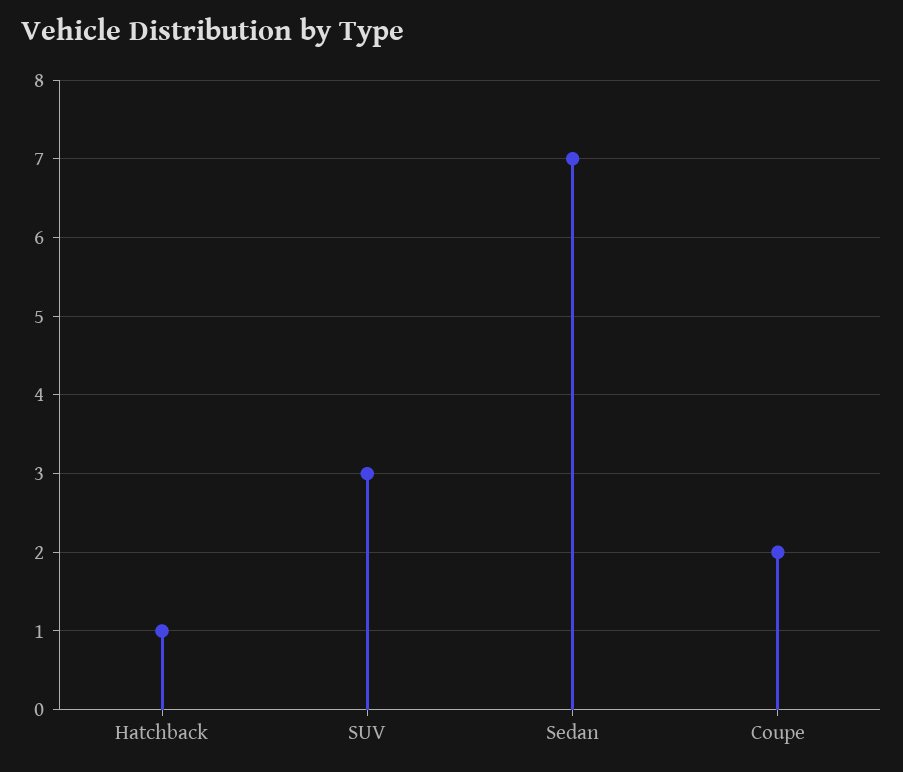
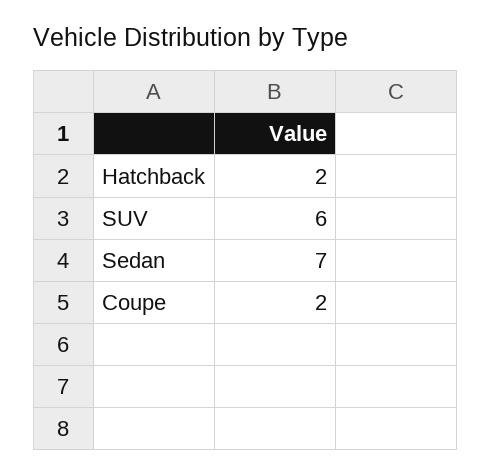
Hatchback: 1 -> 2
SUV: 3 -> 6

